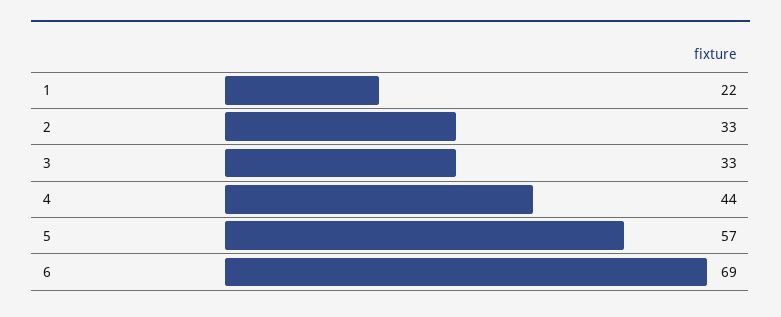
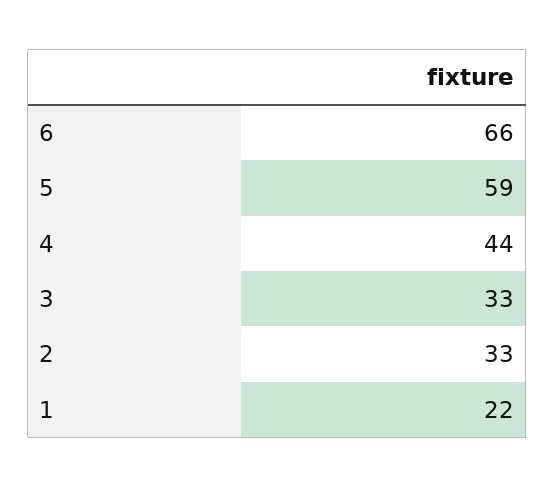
5: 57 -> 59
6: 69 -> 66

